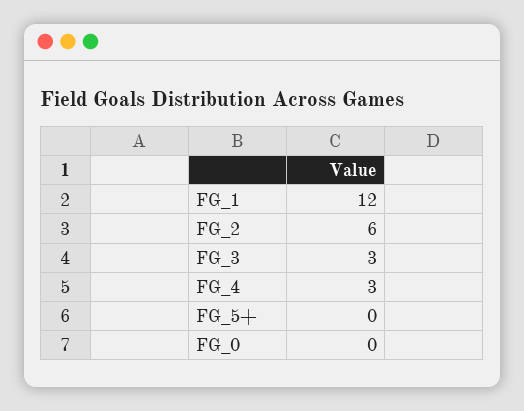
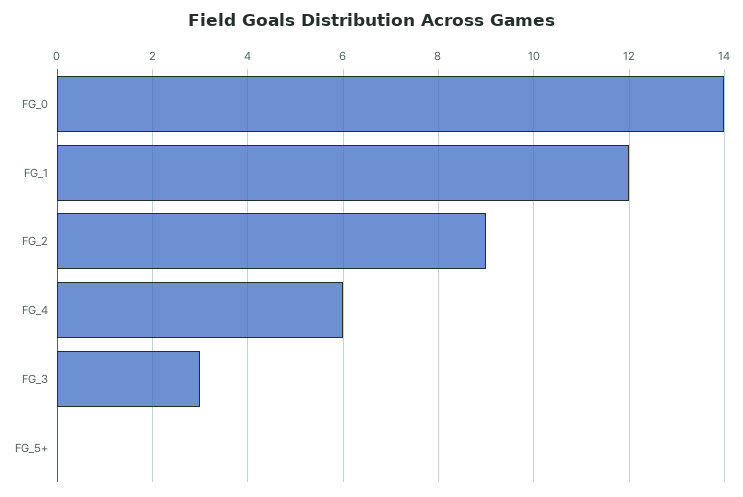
FG_2: 6 -> 9
FG_4: 3 -> 6
FG_0: 0 -> 14

